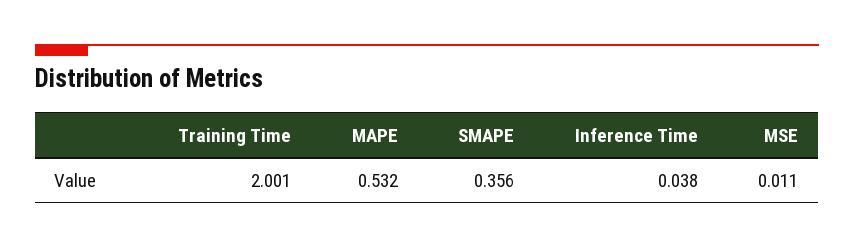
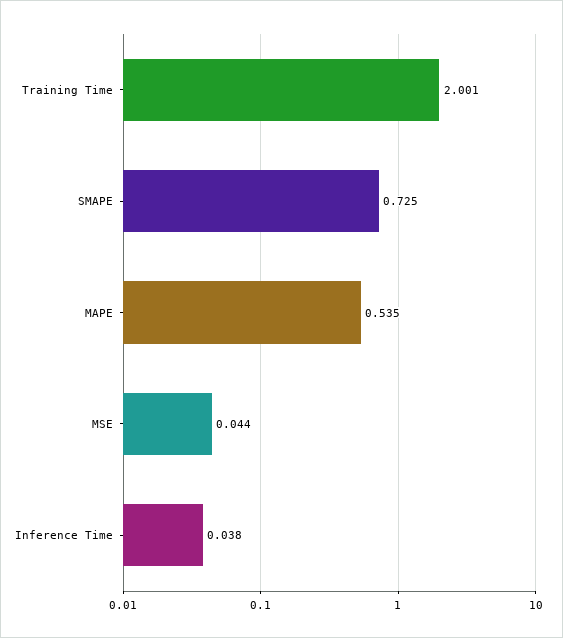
MAPE: 0.532 -> 0.535
SMAPE: 0.356 -> 0.725
MSE: 0.011 -> 0.044

